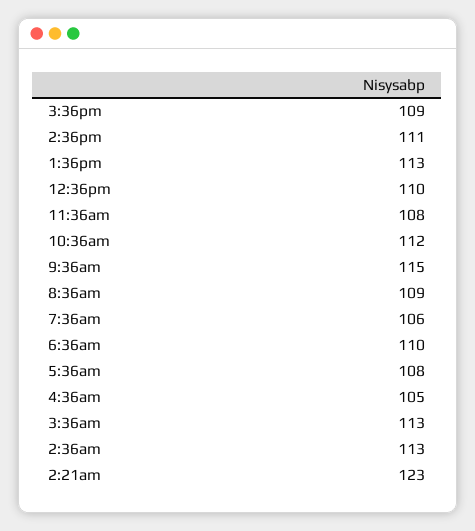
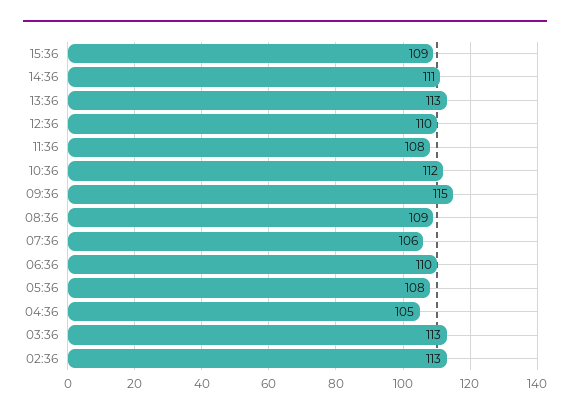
2:21am: 123 -> none

